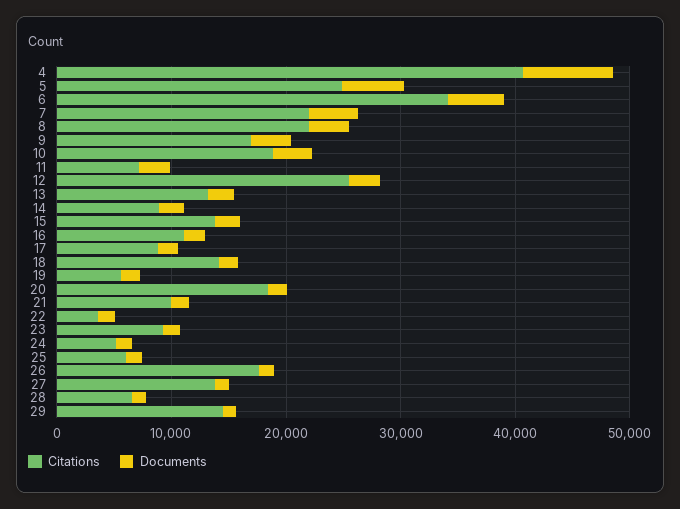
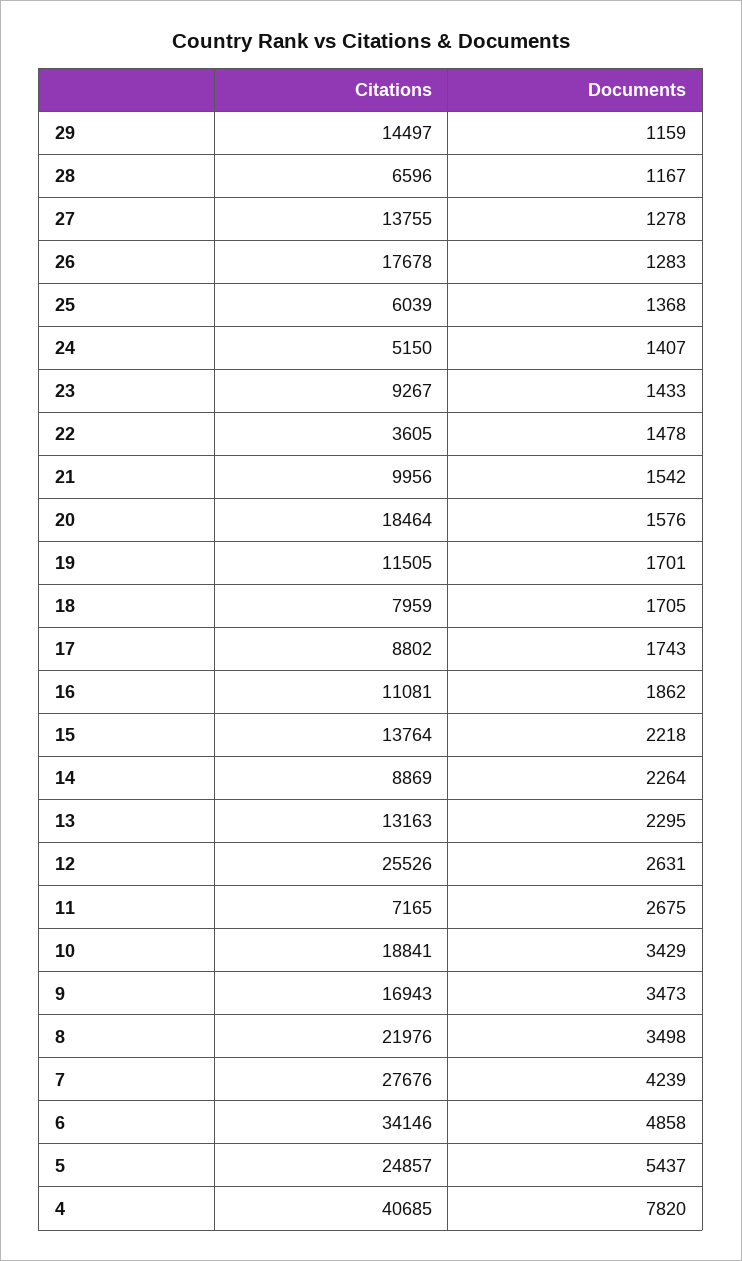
Citations, 7: 22000 -> 27676
Citations, 18: 14000 -> 7959
Citations, 19: 6000 -> 11505

